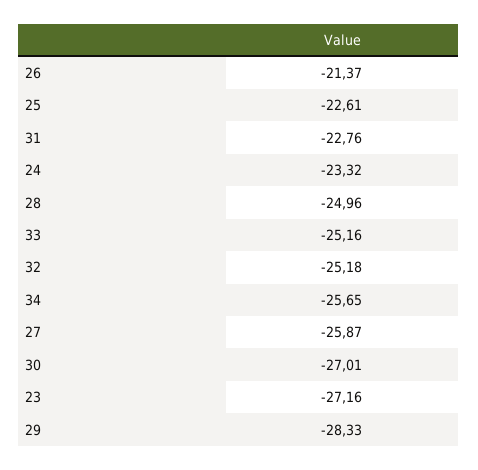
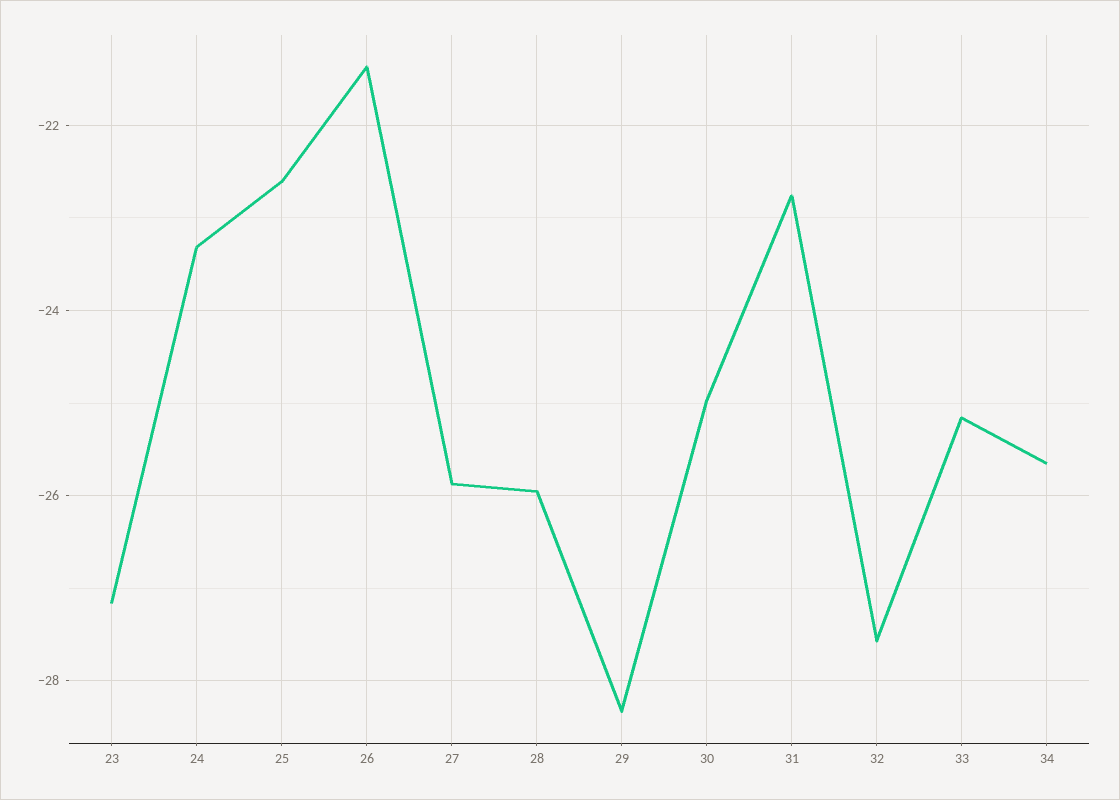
28: -24.96 -> -26
32: -25.18 -> -27.6
30: -27.01 -> -25

